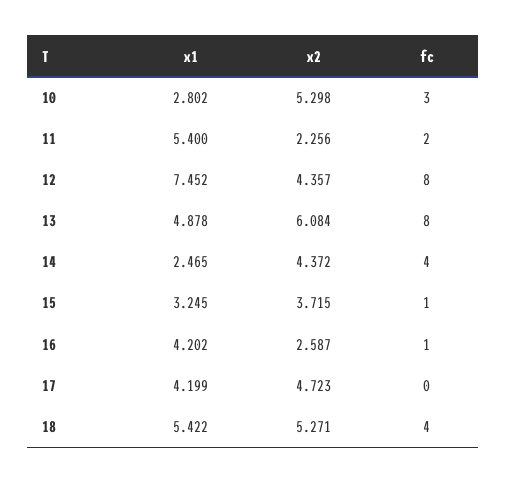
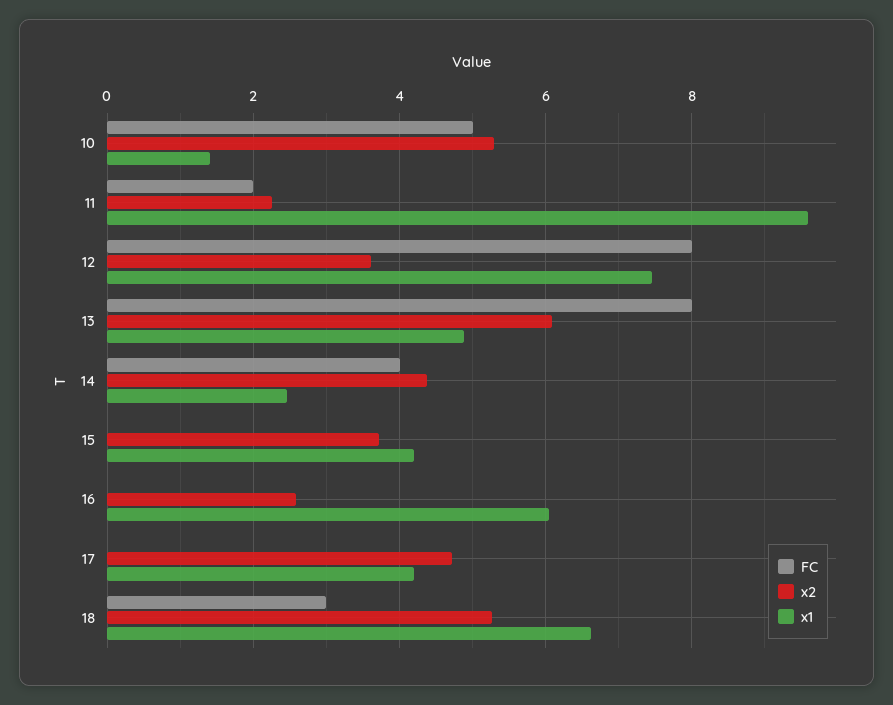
x1, 10: 2.802 -> 1.4
fc, 10: 3 -> 5
x1, 11: 5.4 -> 9.6
x2, 12: 4.357 -> 3.6
x1, 15: 3.245 -> 4.2
fc, 15: 1 -> 0
x1, 16: 4.202 -> 6
fc, 16: 1 -> 0
x1, 18: 5.422 -> 6.6
fc, 18: 4 -> 3

